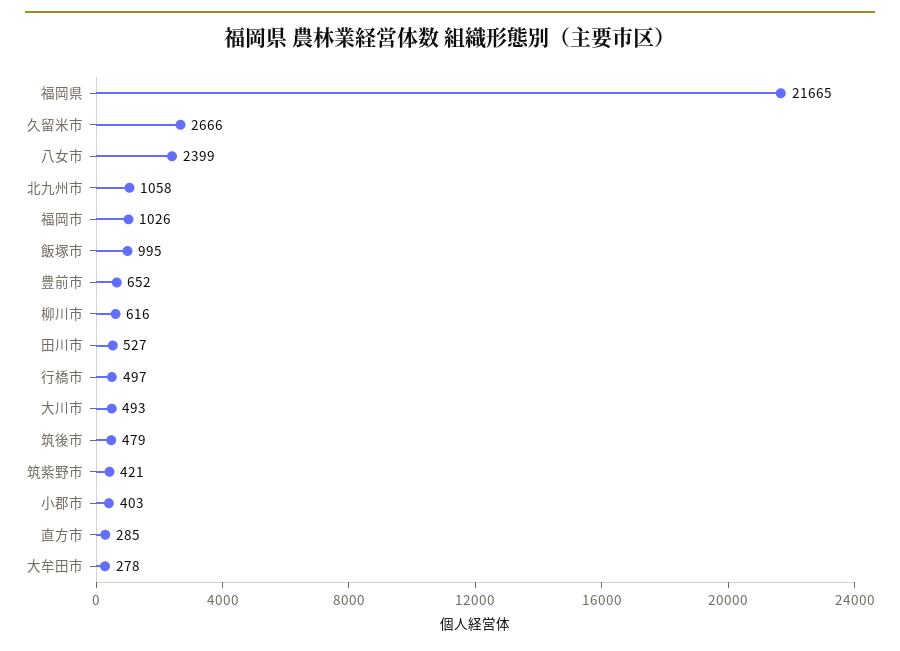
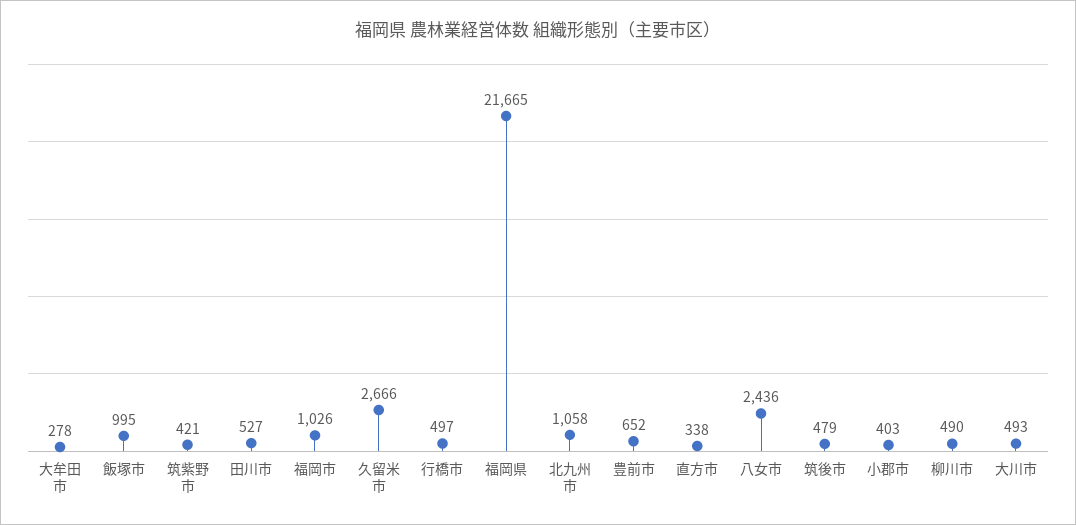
八女市: 2399 -> 2436
柳川市: 616 -> 490
直方市: 285 -> 338

